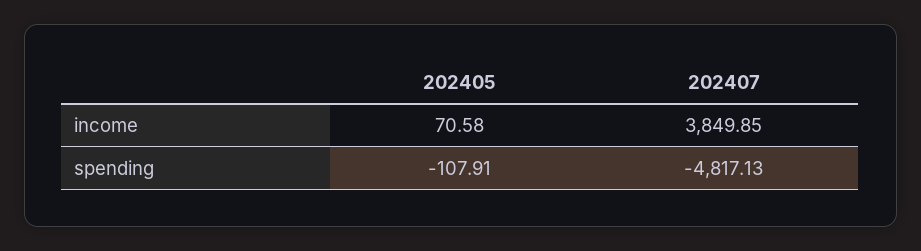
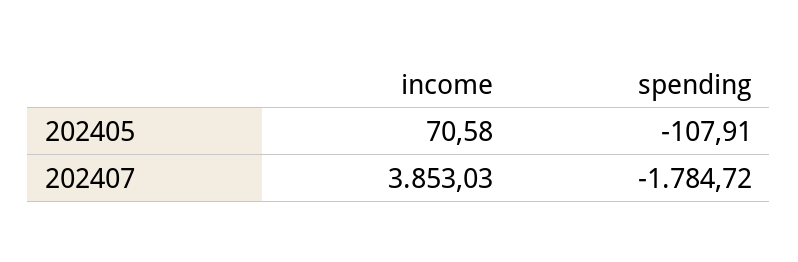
202407, income: 3849.85 -> 3853.03
202407, spending: -4817.13 -> -1784.72

